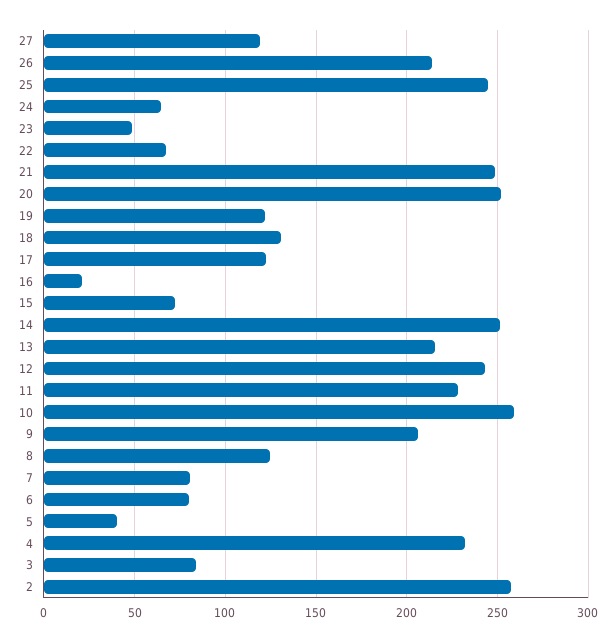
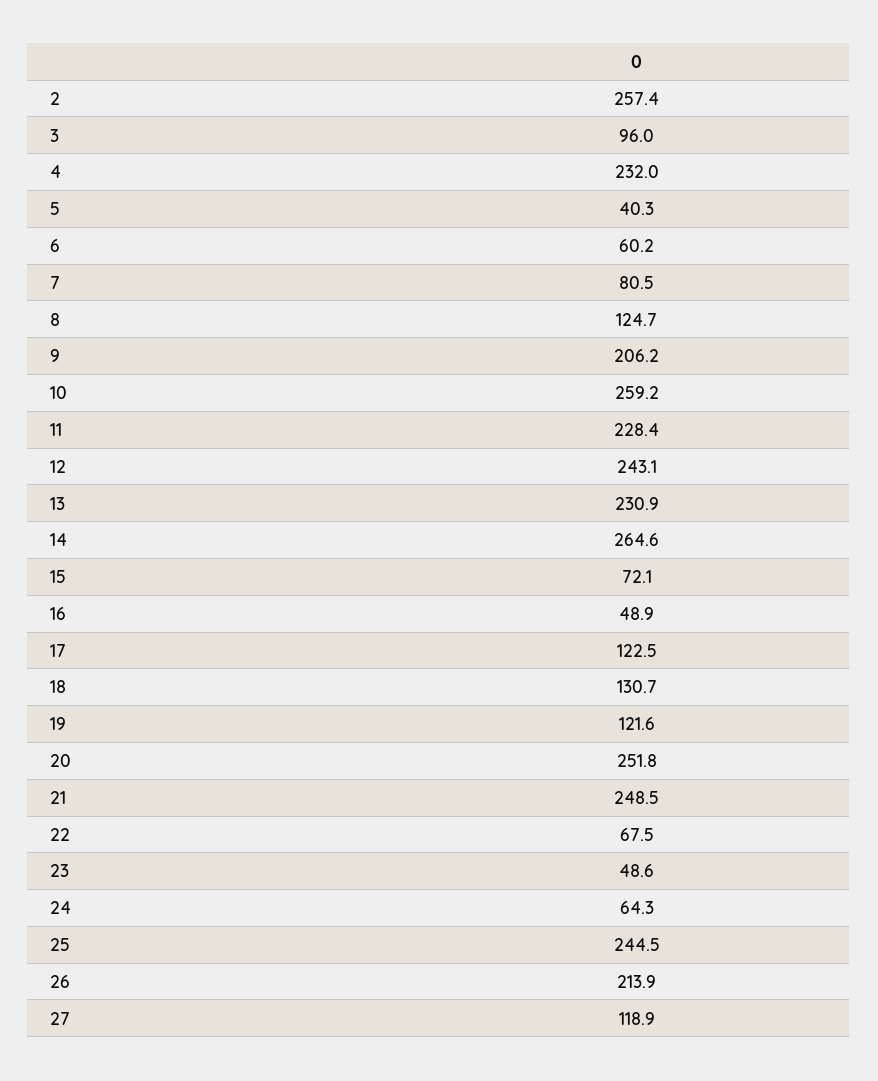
16: 20 -> 48.9
14: 250 -> 264.6
13: 215 -> 230.9
6: 80 -> 60.2
3: 85 -> 96

